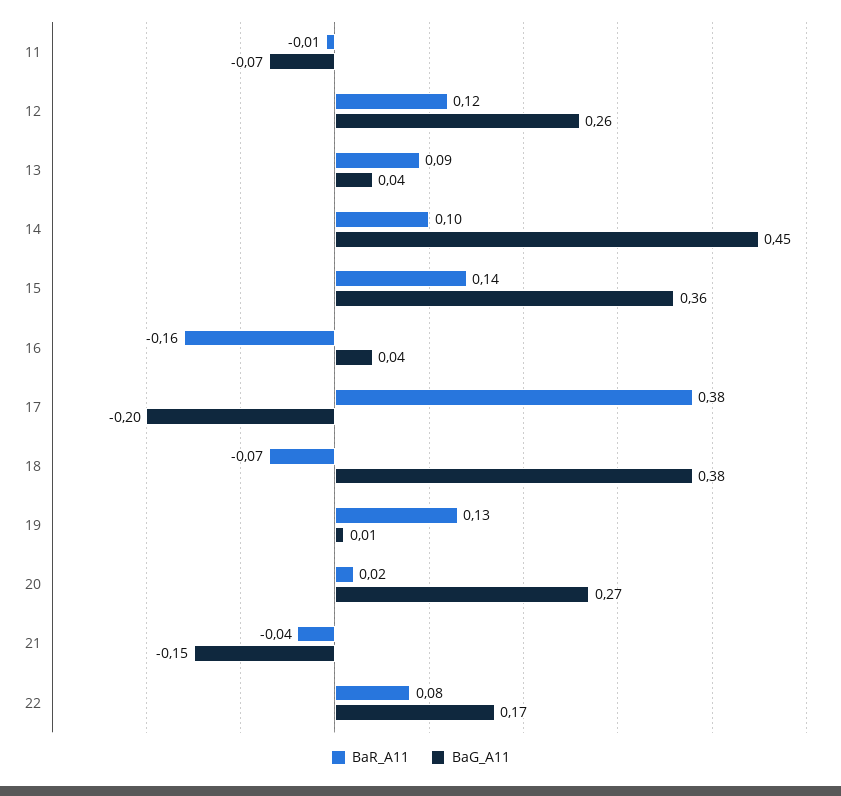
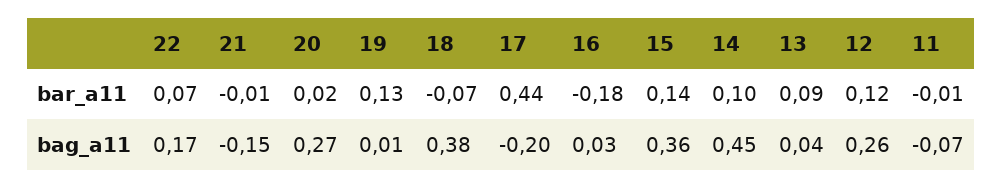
BaR_A11, 16: -0.16 -> -0.18
BaG_A11, 16: 0.04 -> 0.03
BaR_A11, 17: 0.38 -> 0.44
BaR_A11, 21: -0.04 -> -0.01
BaR_A11, 22: 0.08 -> 0.07

